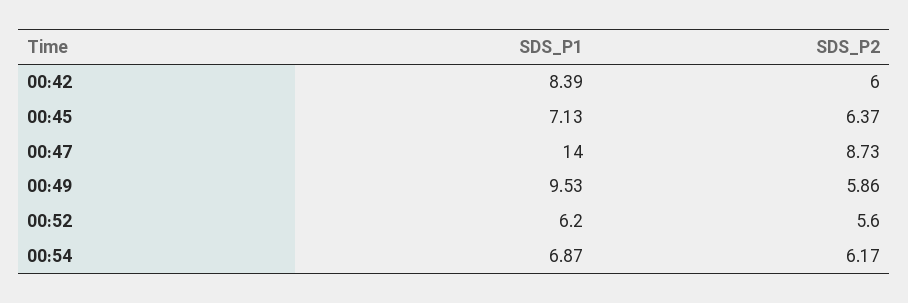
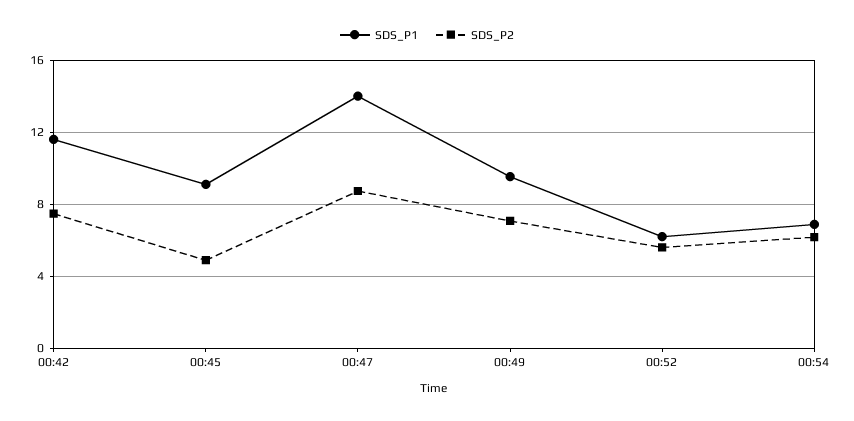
SDS_P1, 00:42: 8.39 -> 11.5
SDS_P2, 00:42: 6 -> 7.5
SDS_P1, 00:45: 7.13 -> 9
SDS_P2, 00:45: 6.37 -> 5
SDS_P2, 00:49: 5.86 -> 7

